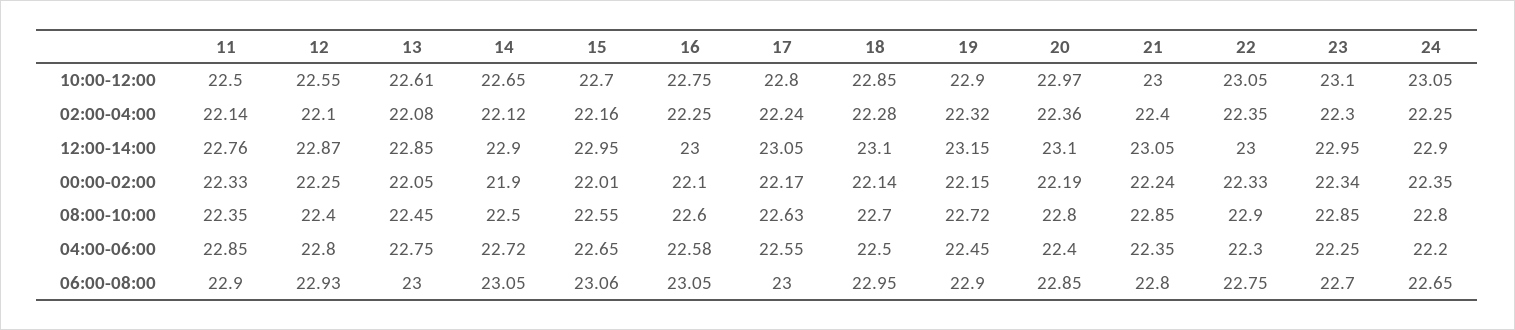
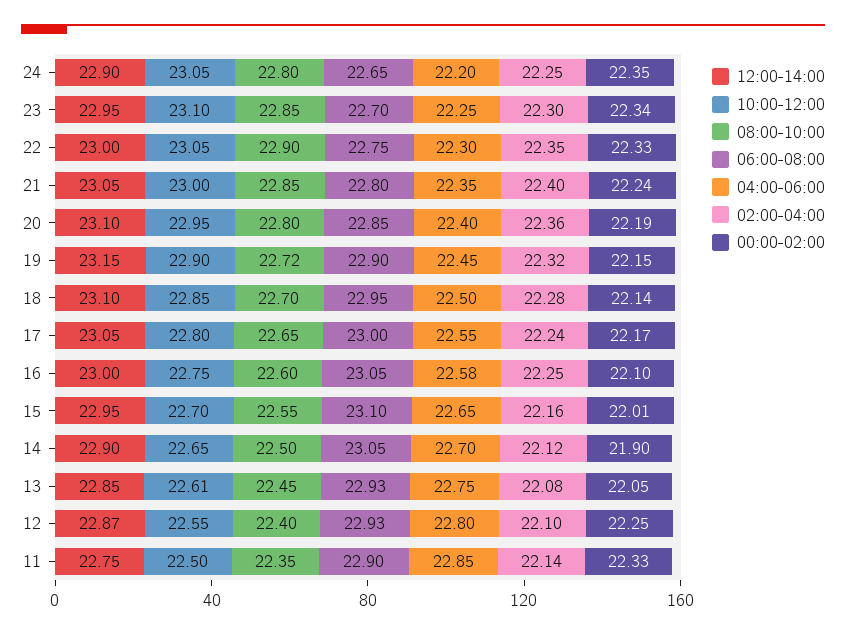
10:00-12:00, 20: 22.97 -> 22.95
12:00-14:00, 11: 22.76 -> 22.75
08:00-10:00, 17: 22.63 -> 22.65
04:00-06:00, 14: 22.72 -> 22.7
06:00-08:00, 13: 23 -> 22.93
06:00-08:00, 15: 23.06 -> 23.1

